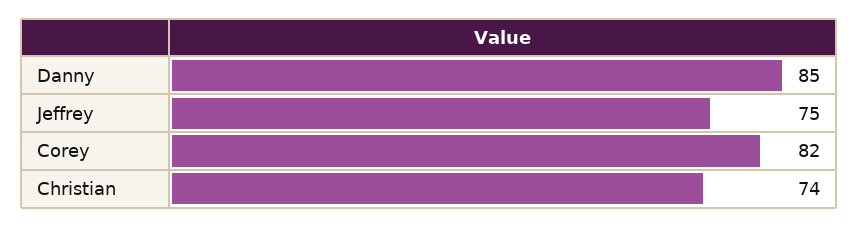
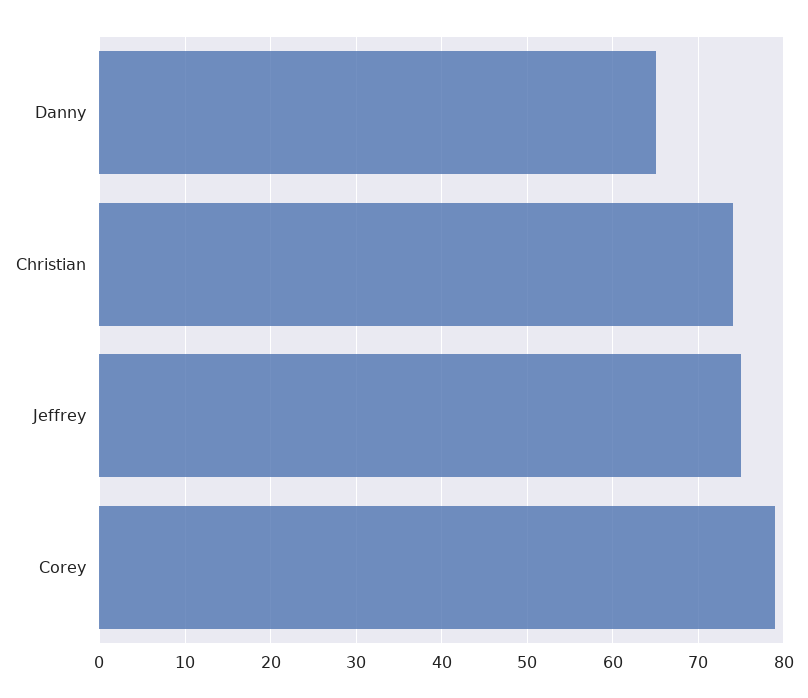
Danny: 85 -> 65
Corey: 82 -> 79

